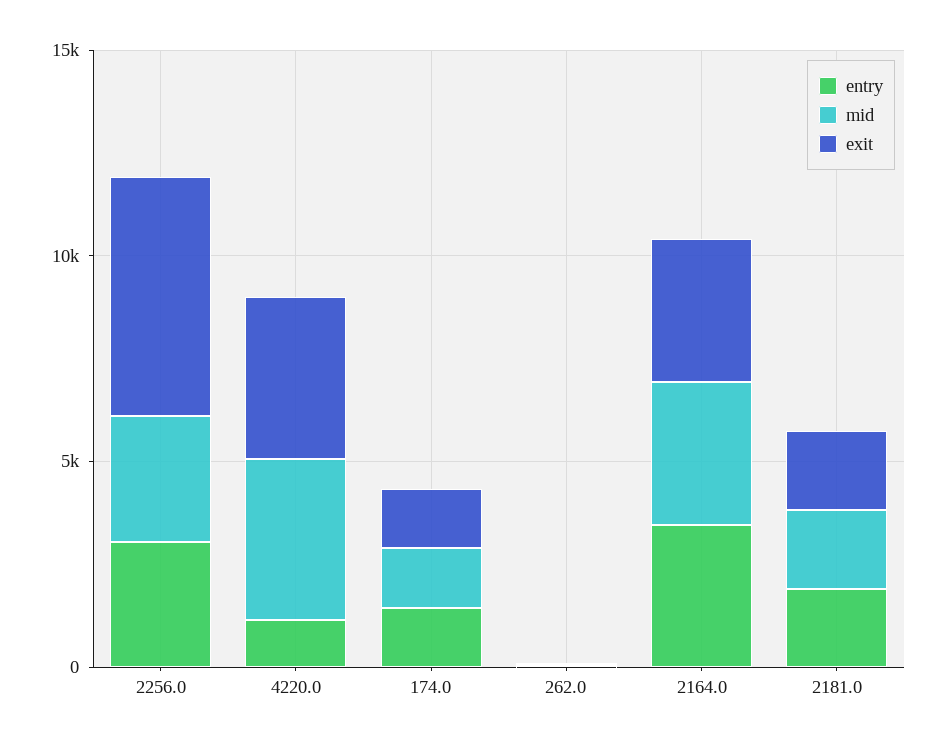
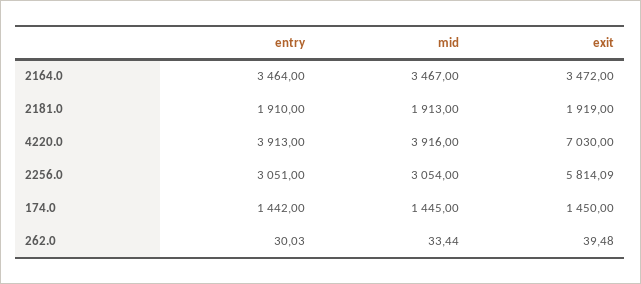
entry, 4220.0: 1000 -> 3913
exit, 4220.0: 4000 -> 7030

